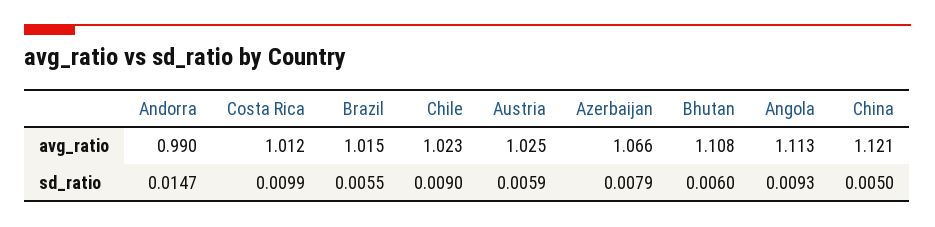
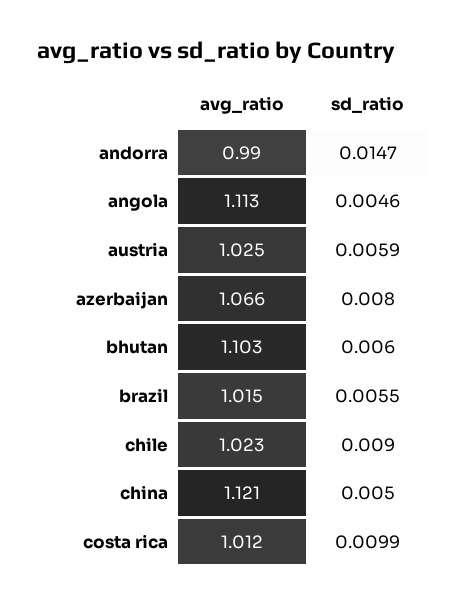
Bhutan, avg_ratio: 1.108 -> 1.103
Azerbaijan, sd_ratio: 0.0079 -> 0.008
Angola, sd_ratio: 0.0093 -> 0.0046

